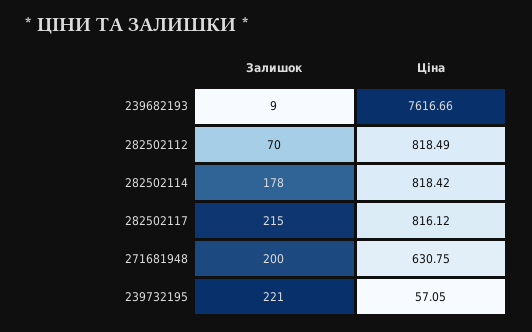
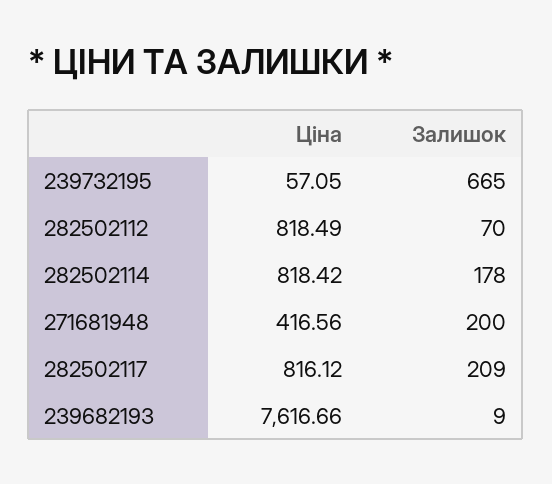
Залишок, 282502117: 215 -> 209
Ціна, 271681948: 630.75 -> 416.56
Залишок, 239732195: 221 -> 665

